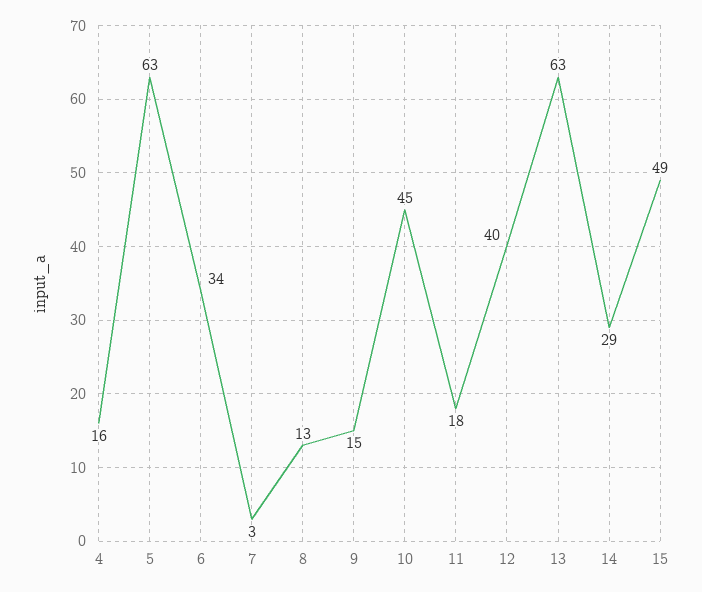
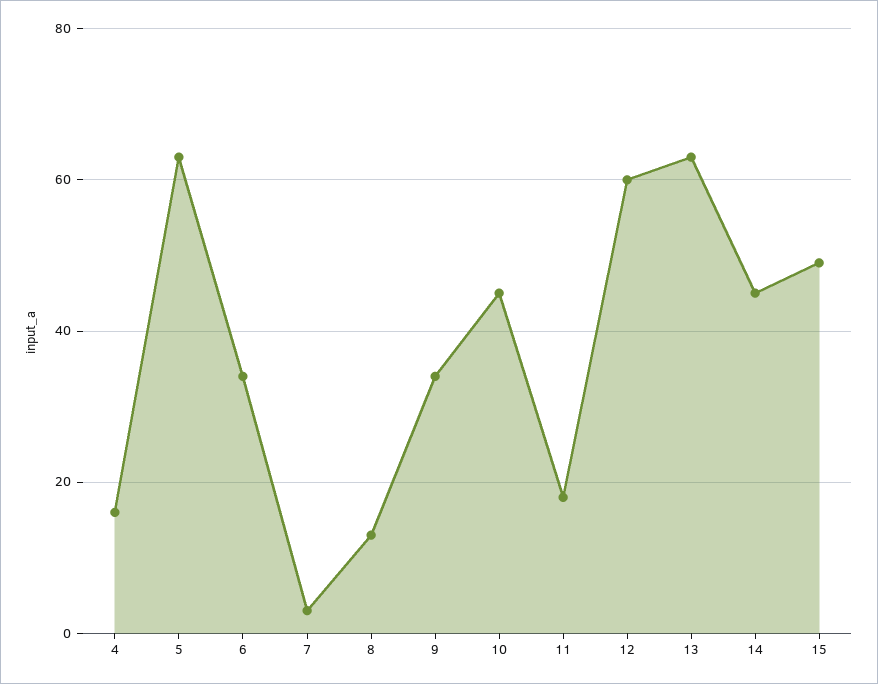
9: 15 -> 35
12: 40 -> 60
14: 29 -> 45

